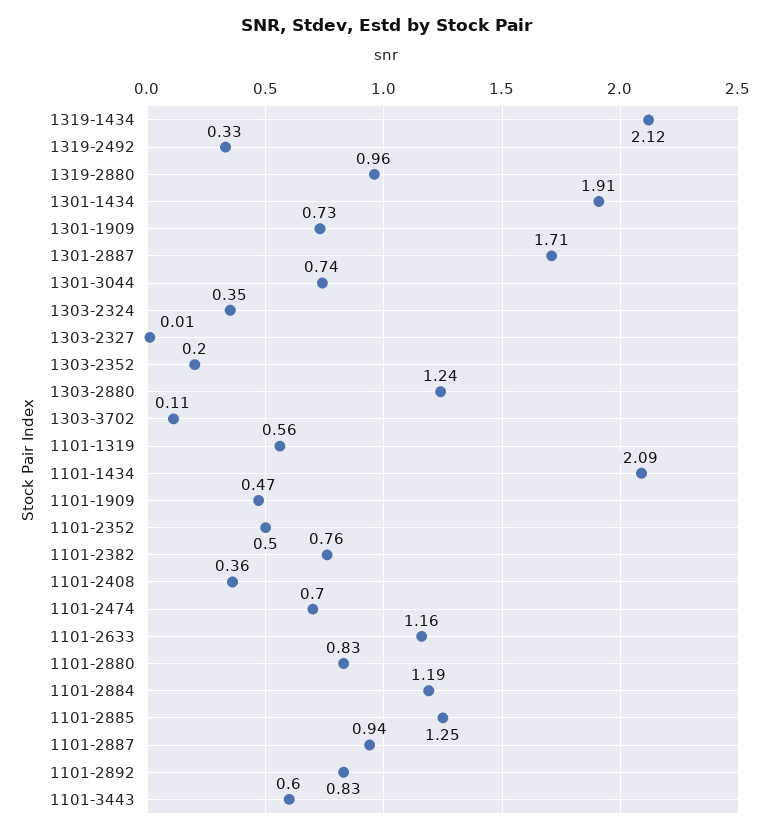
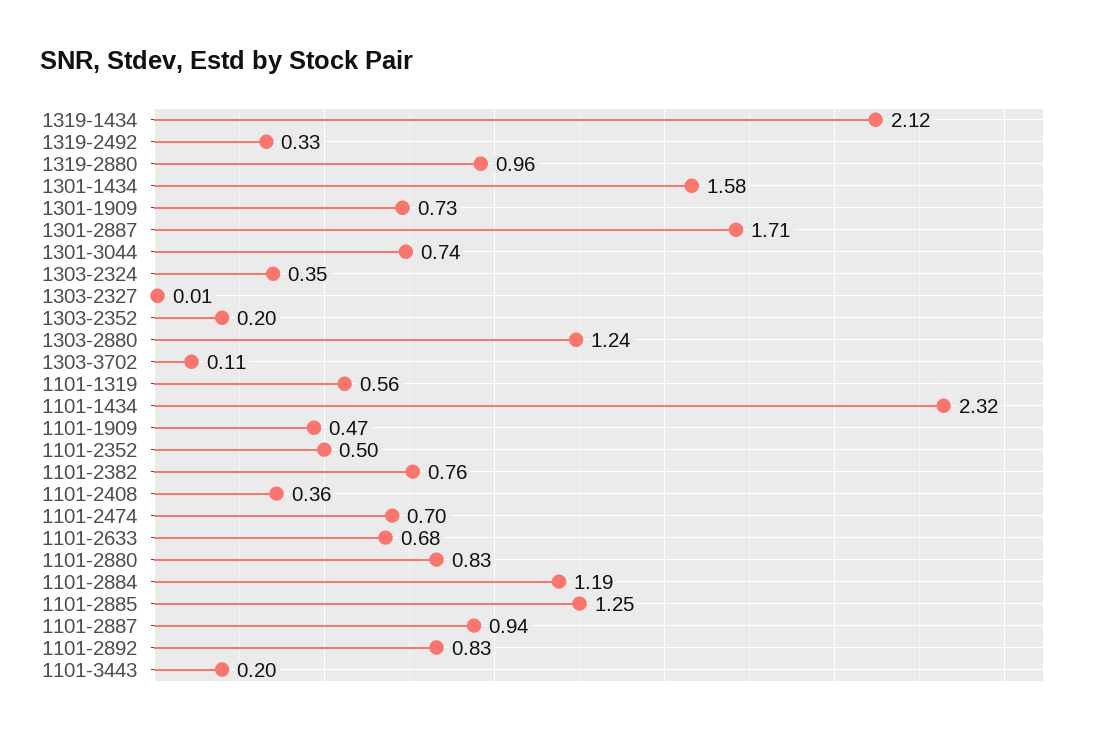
1301-1434: 1.91 -> 1.58
1101-1434: 2.09 -> 2.32
1101-2633: 1.16 -> 0.68
1101-3443: 0.6 -> 0.2

